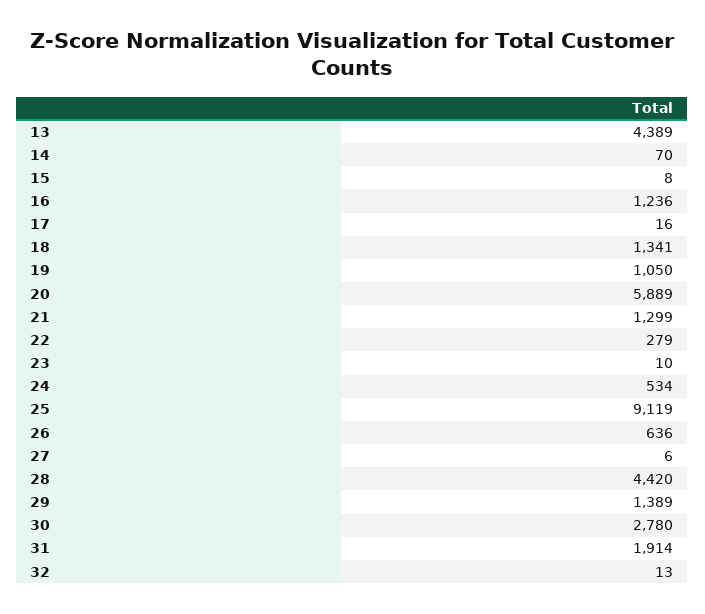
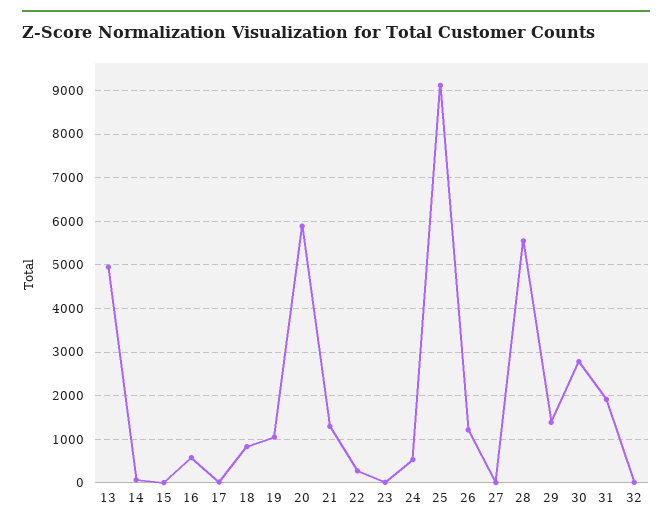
13: 4389 -> 5000
16: 1236 -> 600
18: 1341 -> 800
26: 636 -> 1200
28: 4420 -> 5600

